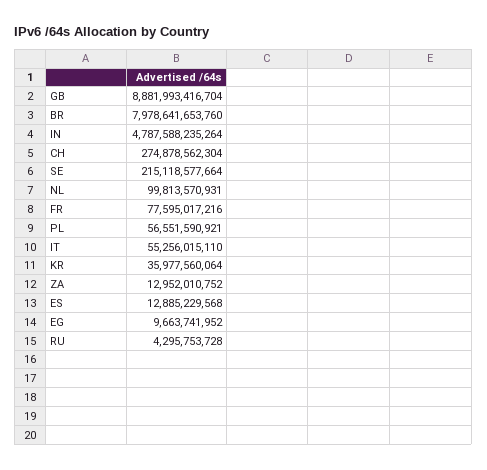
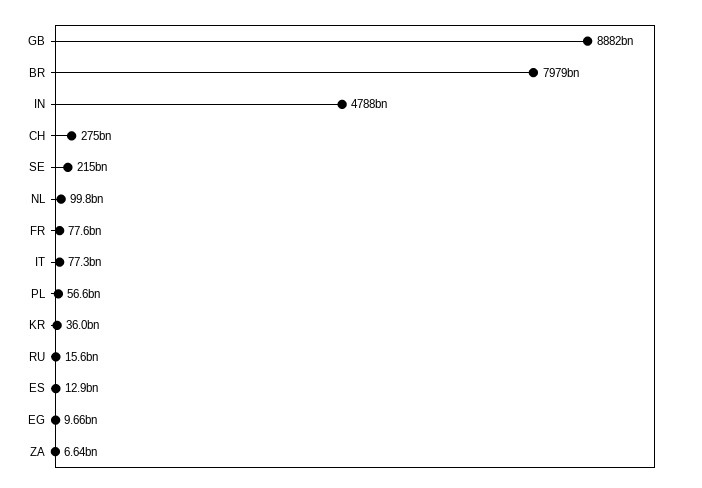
IT: 55256015110 -> 77300000000
ZA: 12952010752 -> 6640000000
RU: 4295753728 -> 15600000000

